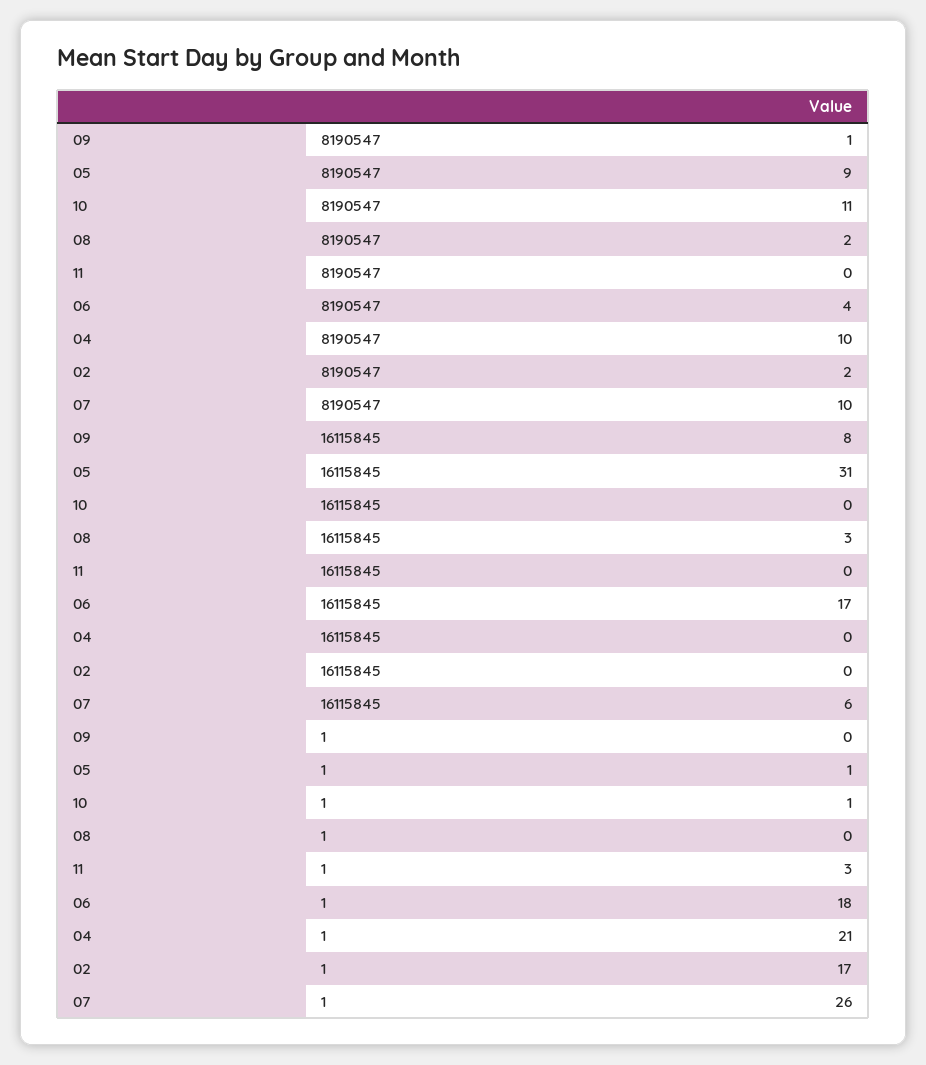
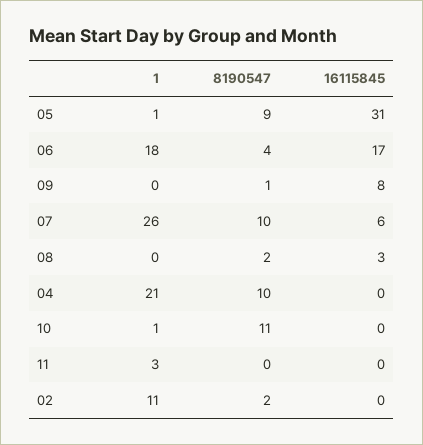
02, 1: 17 -> 11

